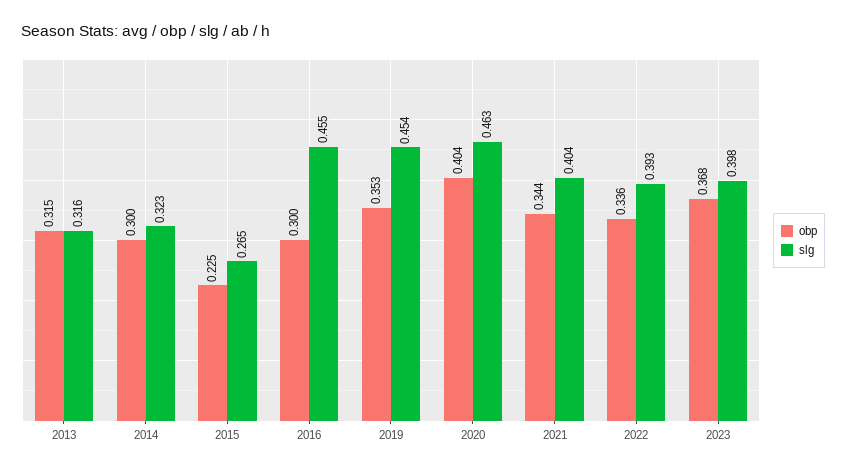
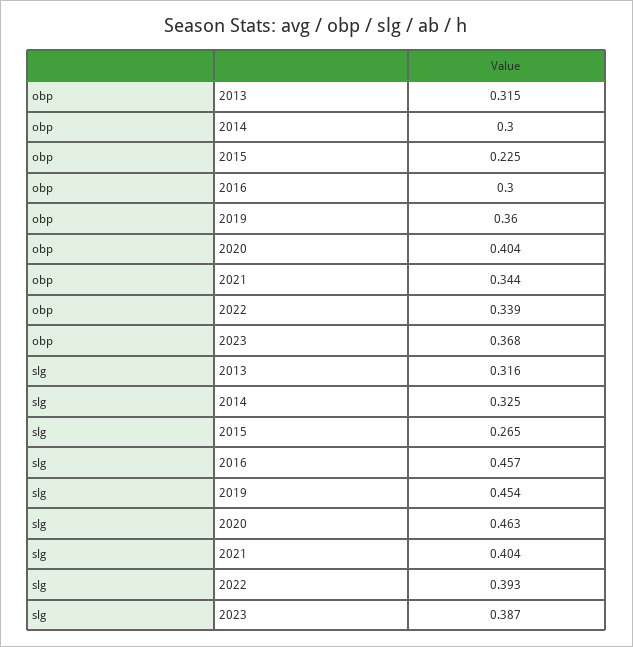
slg, 2014: 0.323 -> 0.325
slg, 2016: 0.455 -> 0.457
obp, 2019: 0.353 -> 0.36
obp, 2022: 0.336 -> 0.339
slg, 2023: 0.398 -> 0.387

